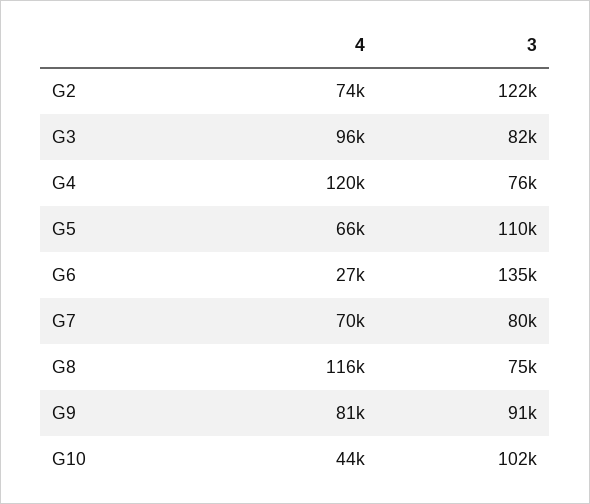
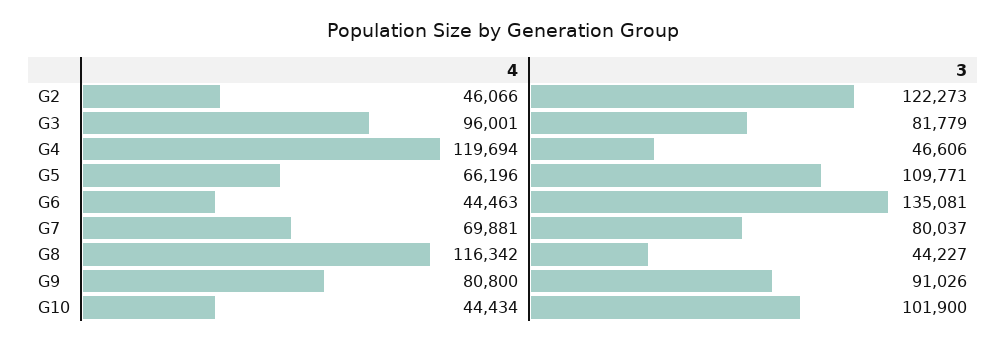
4, G2: 74000 -> 46066
3, G4: 76000 -> 46606
4, G6: 27000 -> 44463
3, G8: 75000 -> 44227

